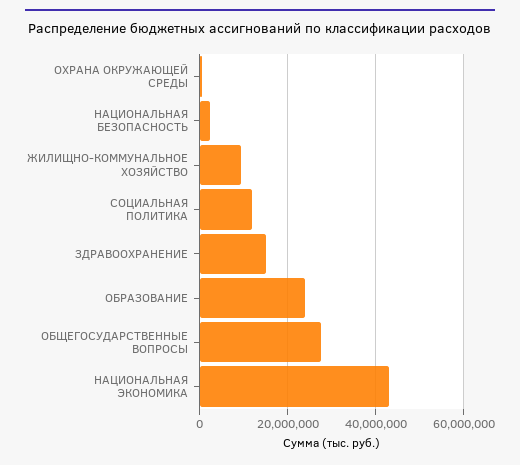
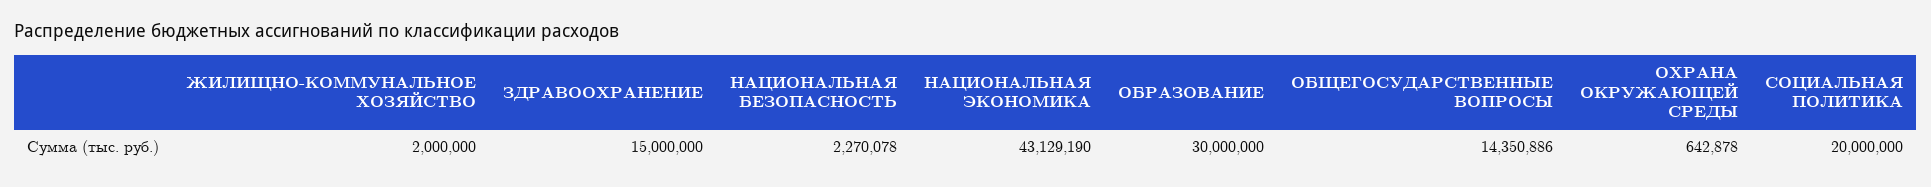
ЖИЛИЩНО-КОММУНАЛЬНОЕ ХОЗЯЙСТВО: 10000000 -> 2000000
СОЦИАЛЬНАЯ ПОЛИТИКА: 12000000 -> 20000000
ОБРАЗОВАНИЕ: 24000000 -> 30000000
ОБЩЕГОСУДАРСТВЕННЫЕ ВОПРОСЫ: 28000000 -> 14350886

